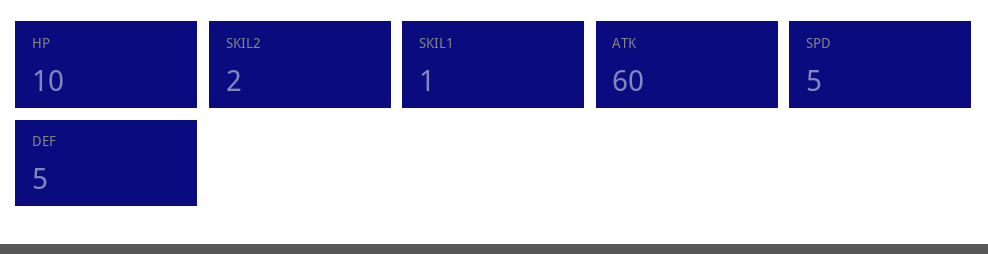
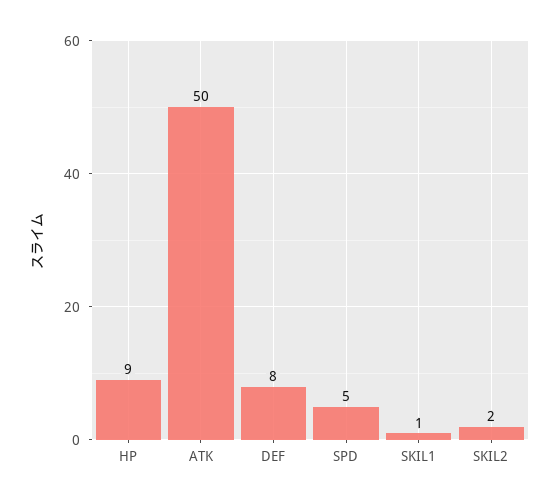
HP: 10 -> 9
ATK: 60 -> 50
DEF: 5 -> 8

